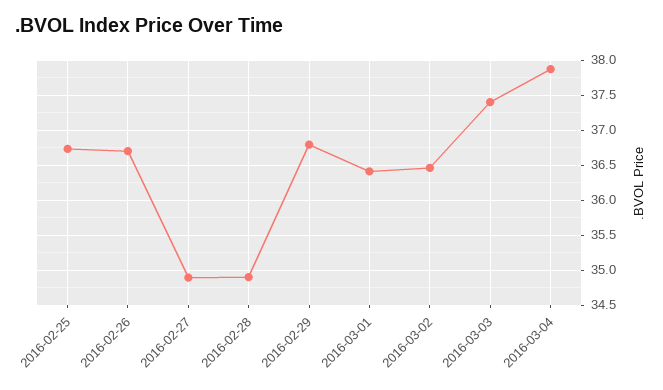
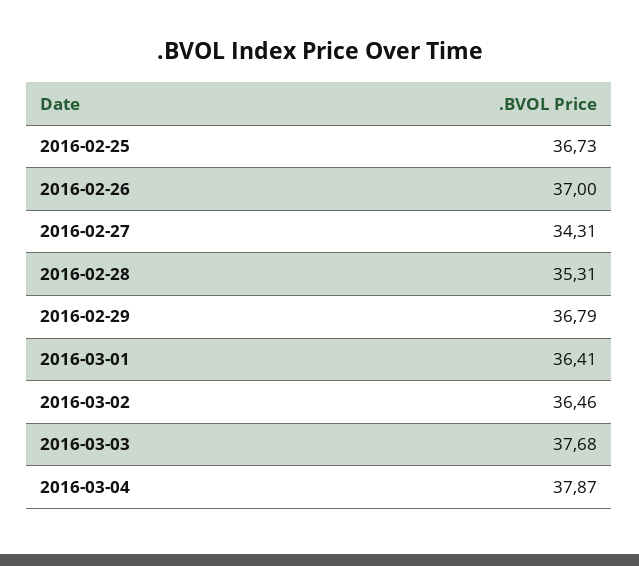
2016-02-26: 36.7 -> 37
2016-02-27: 34.9 -> 34.31
2016-02-28: 34.9 -> 35.31
2016-03-03: 37.4 -> 37.68

